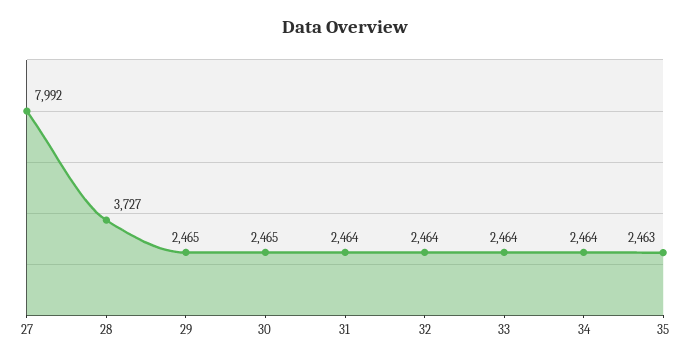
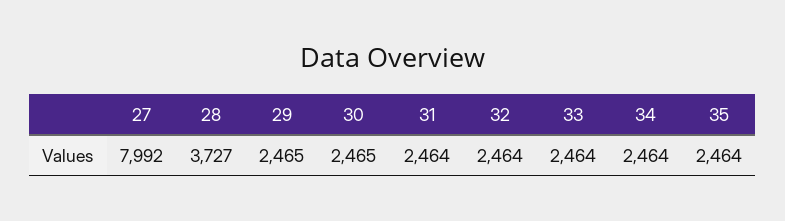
35: 2463 -> 2464

